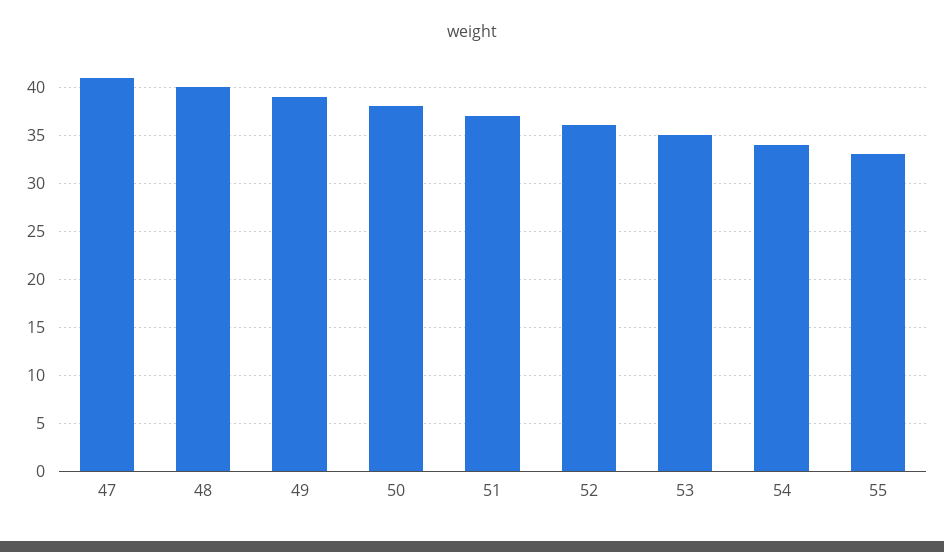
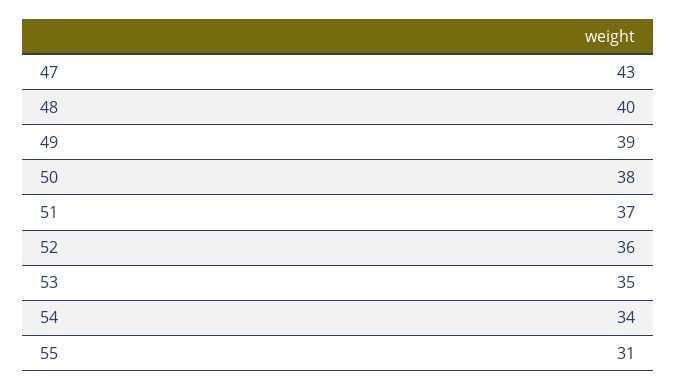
47: 41 -> 43
55: 33 -> 31

